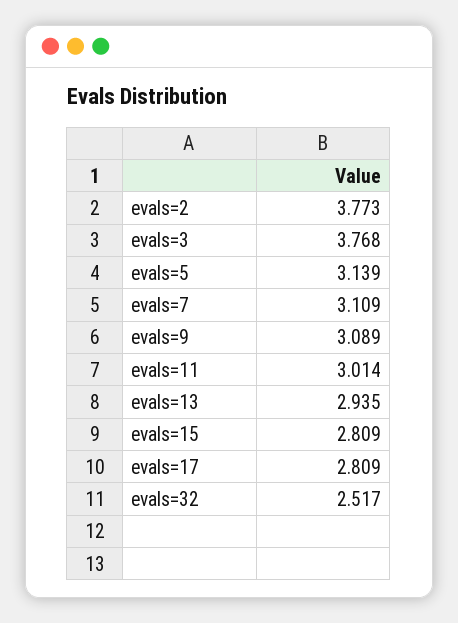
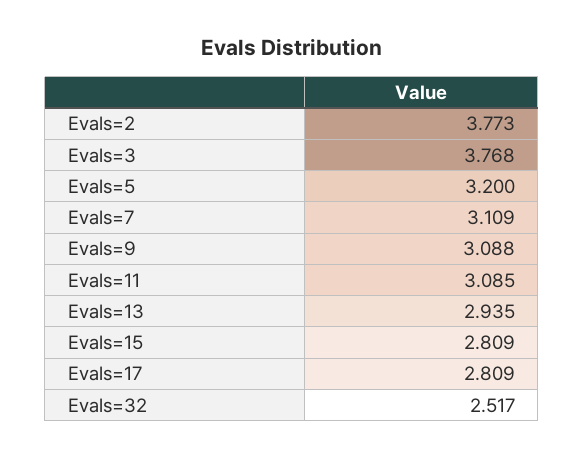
evals=5: 3.139 -> 3.2
evals=9: 3.089 -> 3.088
evals=11: 3.014 -> 3.085

